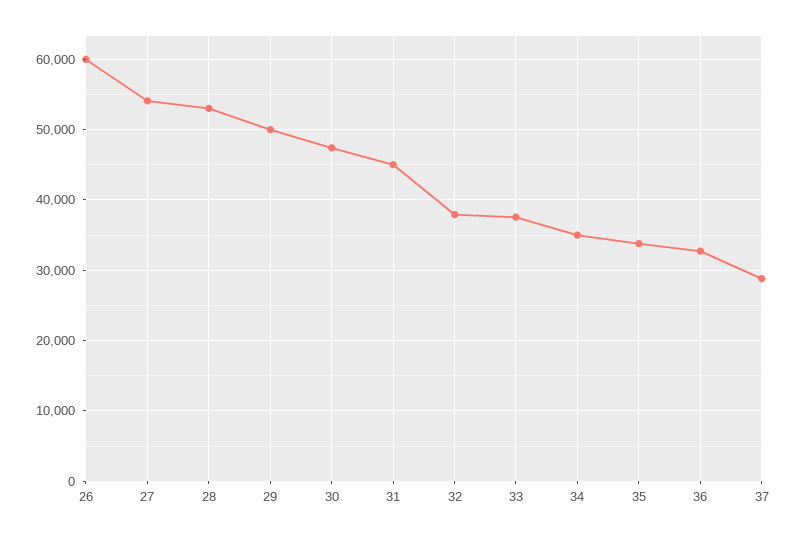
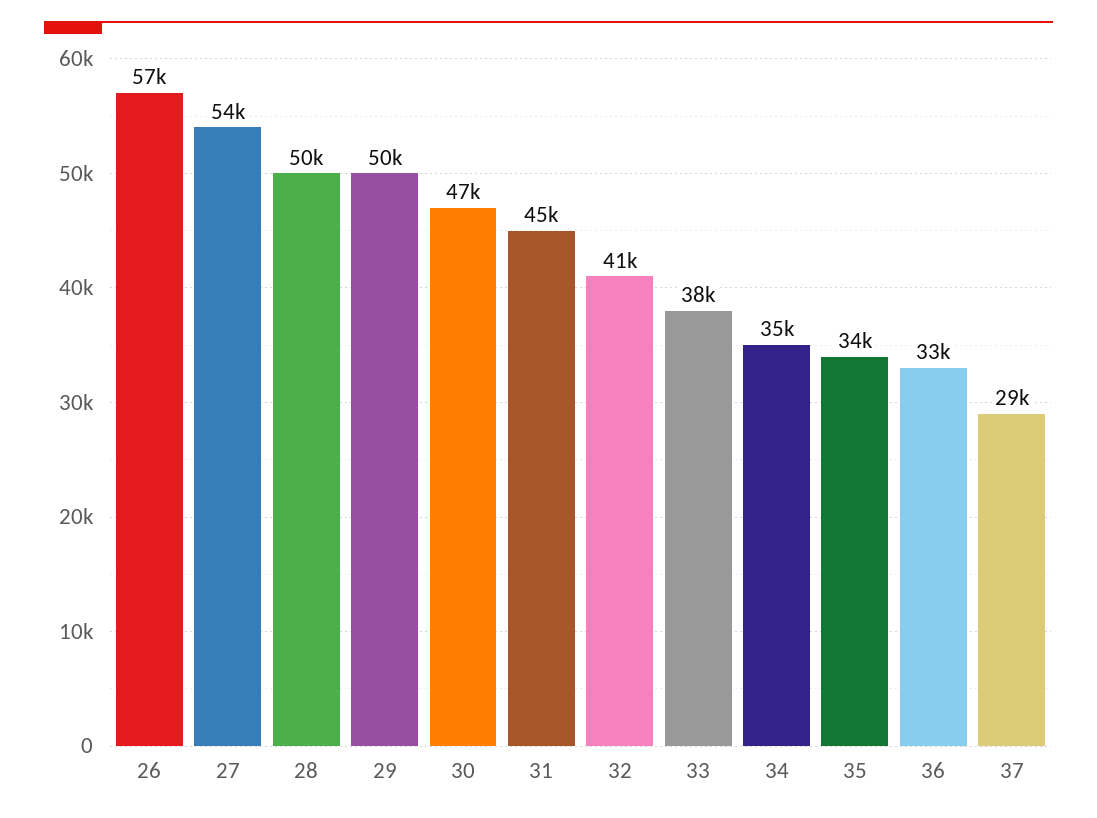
26: 60000 -> 57000
28: 53000 -> 50000
32: 38000 -> 41000

